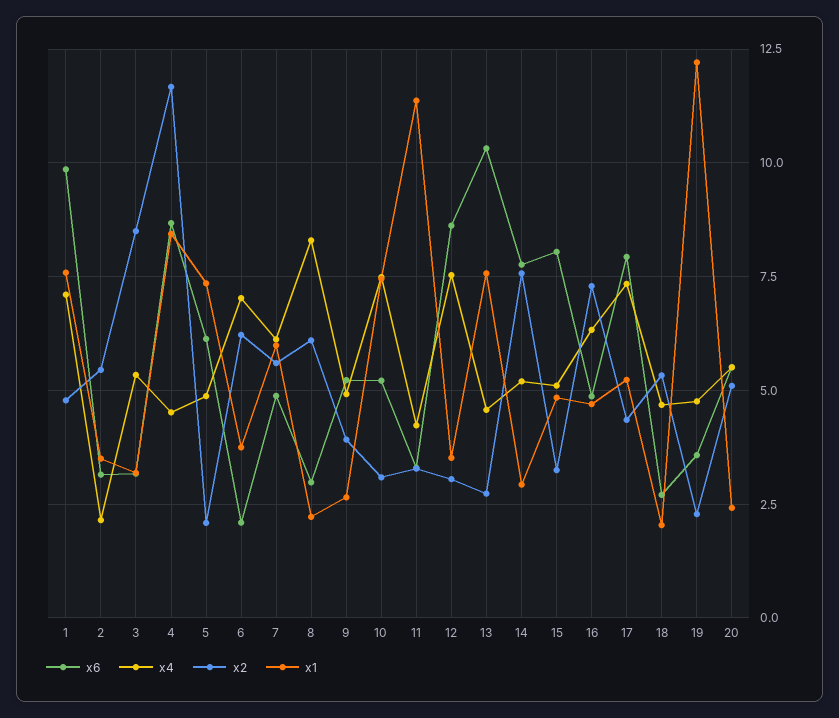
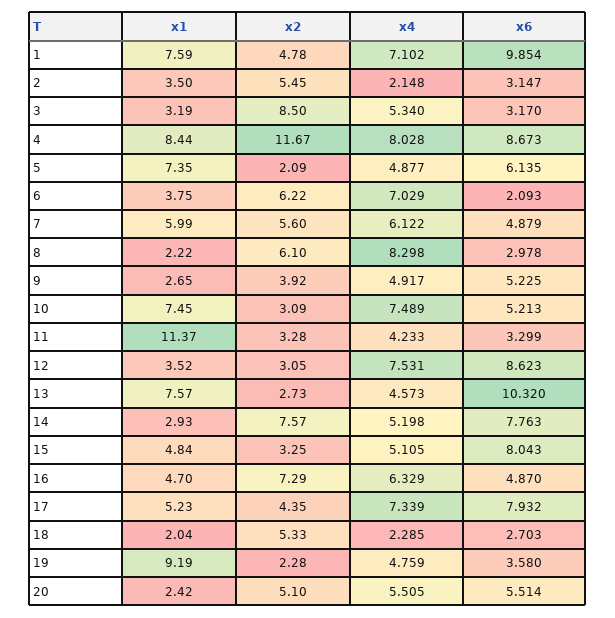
x4, 4: 4.5 -> 8.028
x4, 18: 4.75 -> 2.285
x1, 19: 12.25 -> 9.19

